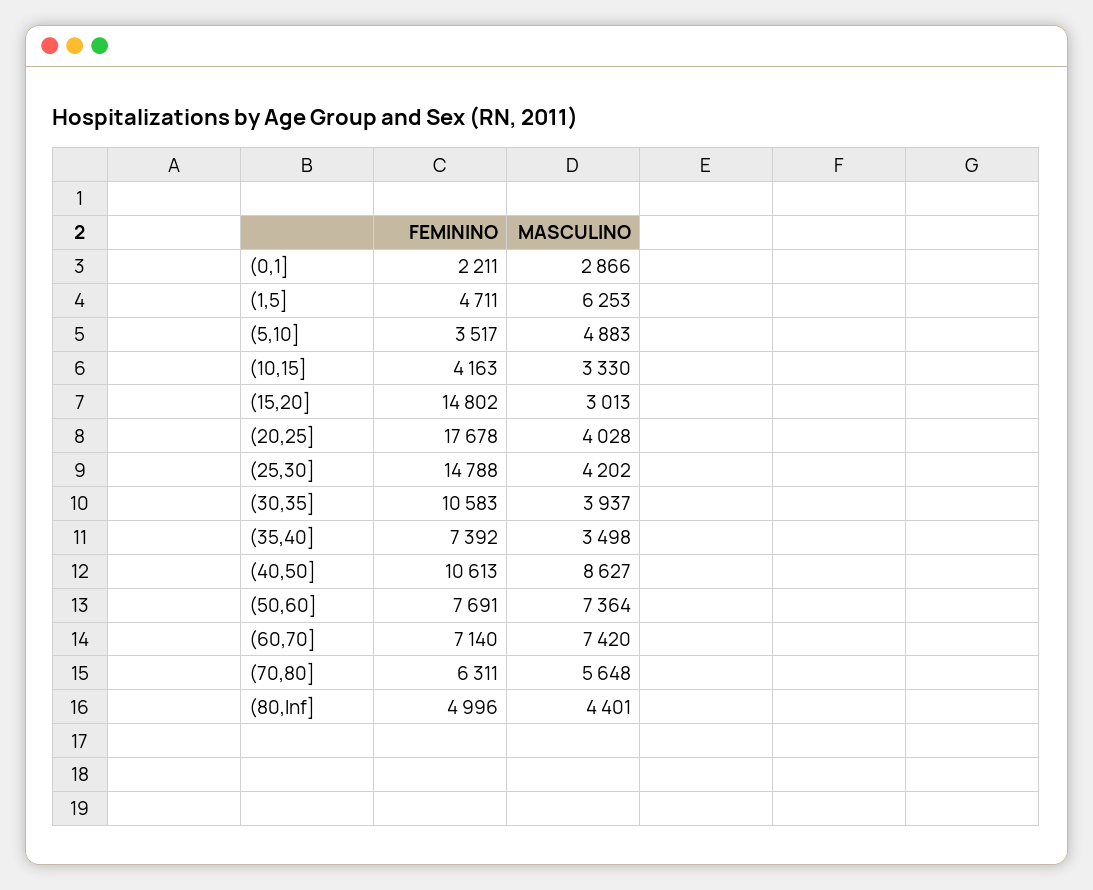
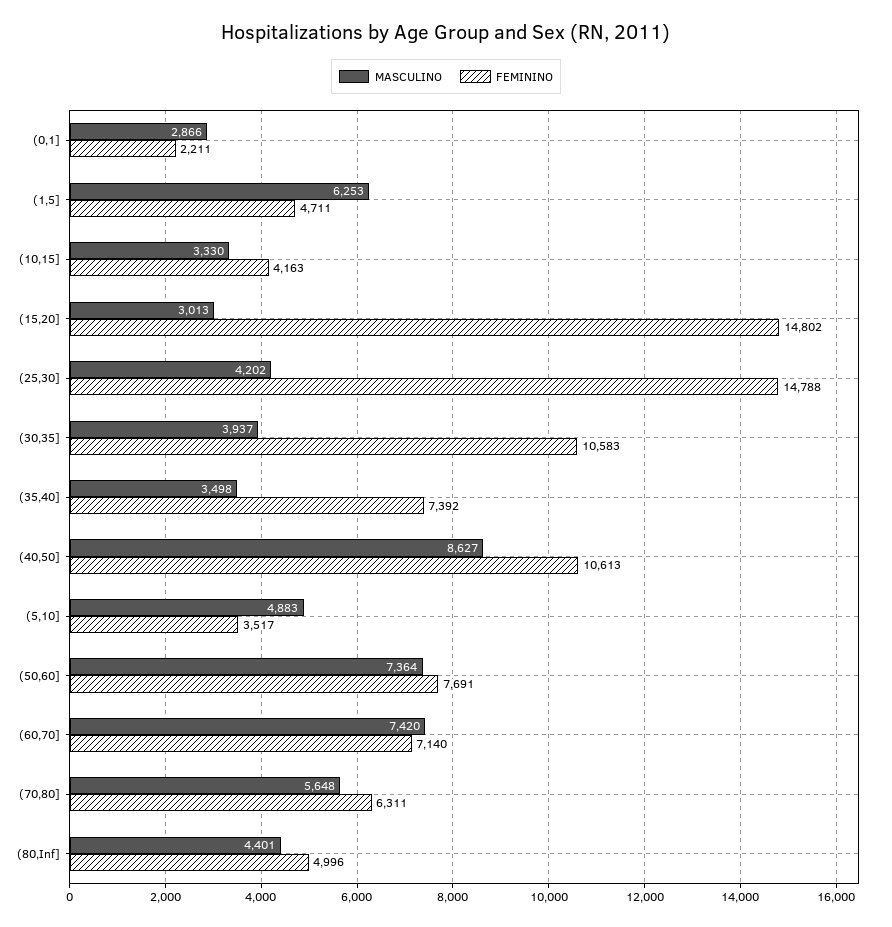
FEMININO, (20,25]: 17678 -> none
MASCULINO, (20,25]: 4028 -> none

